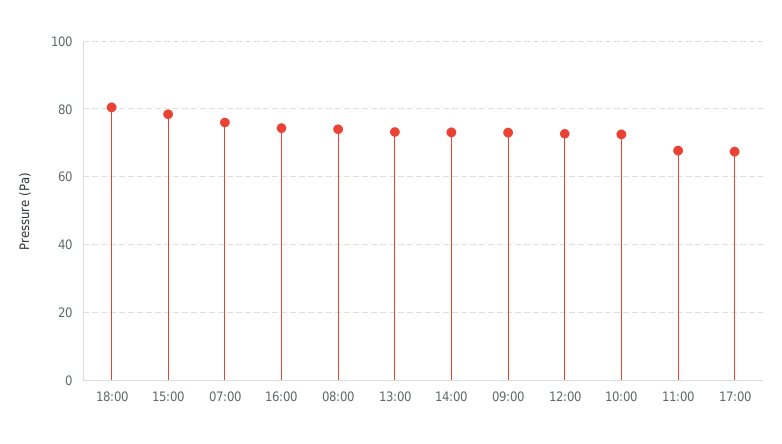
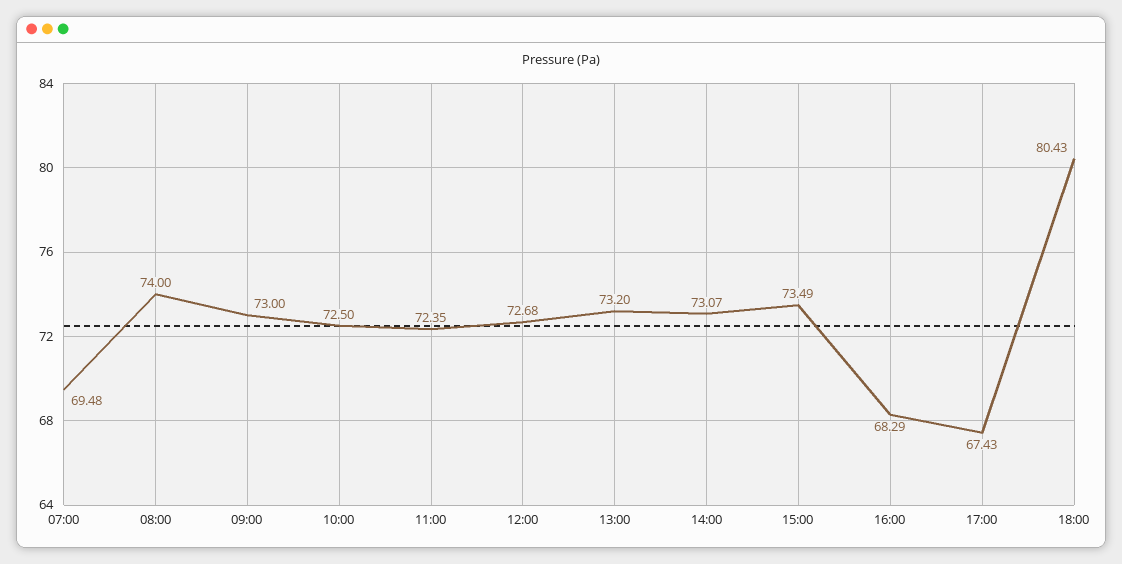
15:00: 78 -> 73.49
07:00: 76 -> 69.48
16:00: 74 -> 68.29
11:00: 68 -> 72.35

